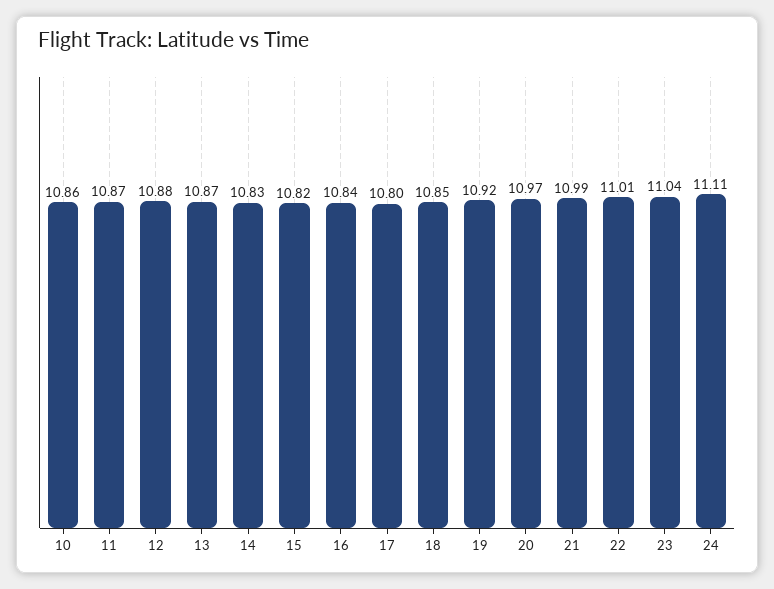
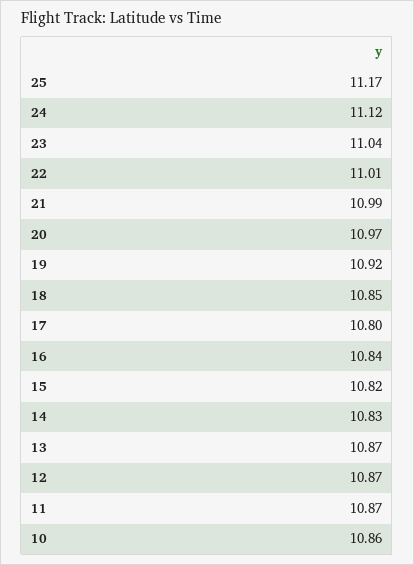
12: 10.88 -> 10.87
24: 11.11 -> 11.12
25: none -> 11.17

